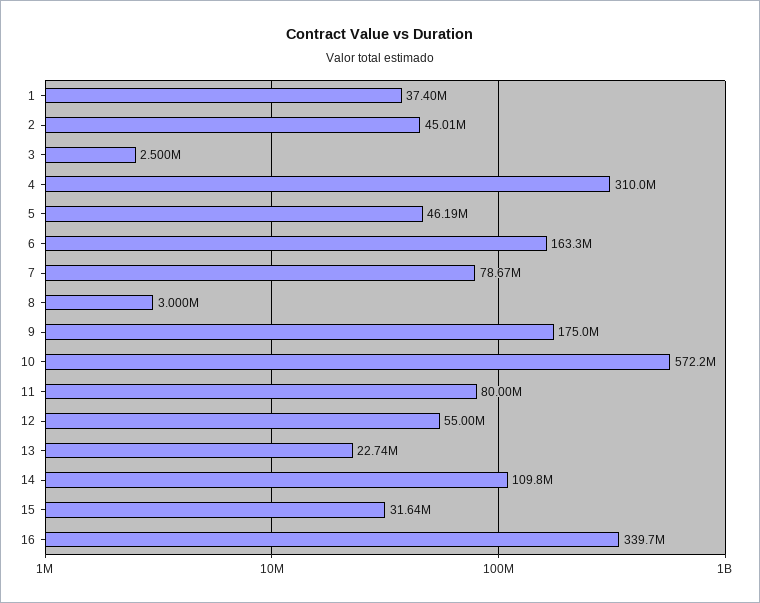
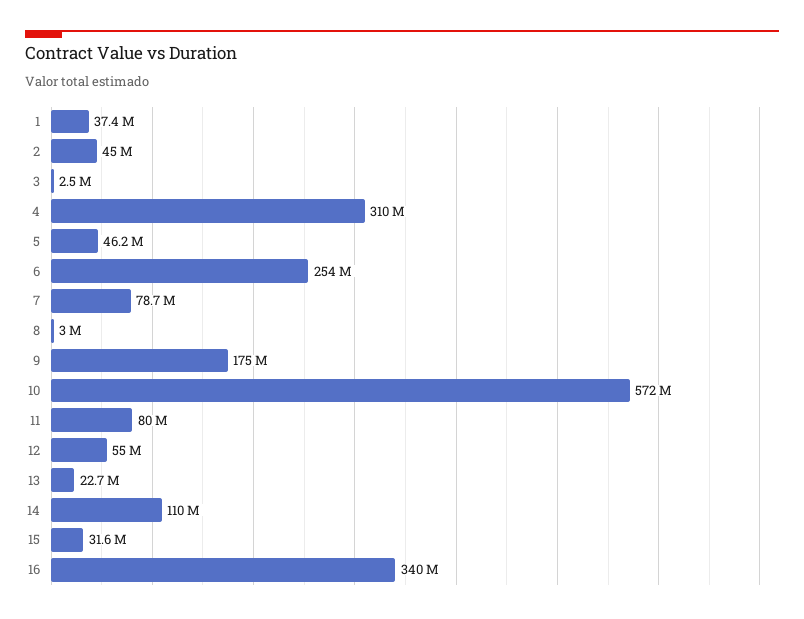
6: 163300000 -> 254000000

